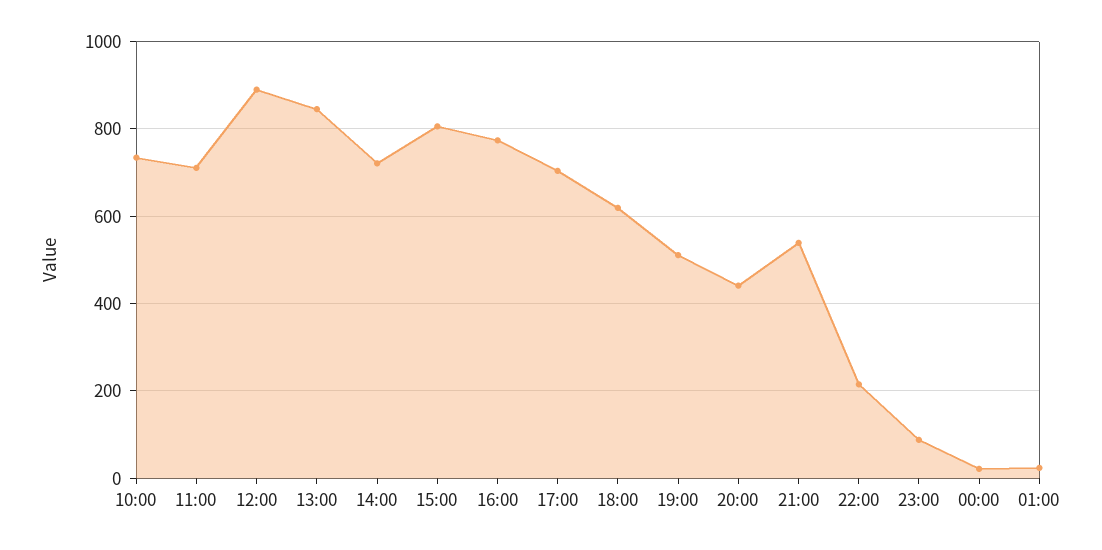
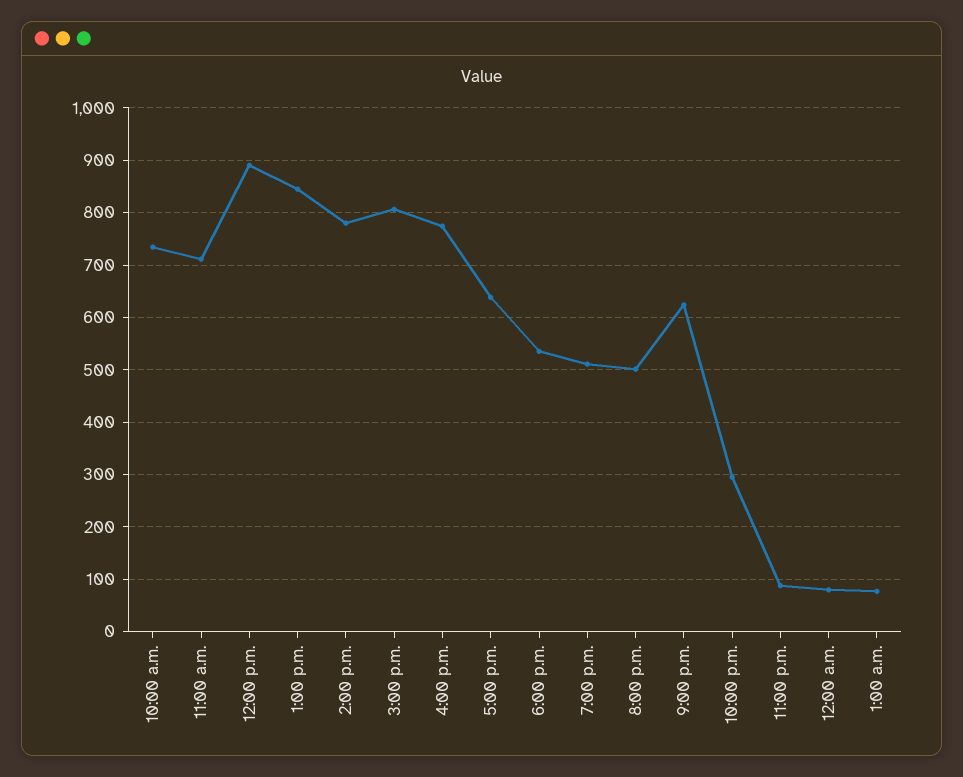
14:00: 720 -> 780
17:00: 700 -> 640
18:00: 620 -> 540
20:00: 440 -> 500
21:00: 540 -> 620
22:00: 220 -> 300
00:00: 20 -> 80
01:00: 20 -> 80

